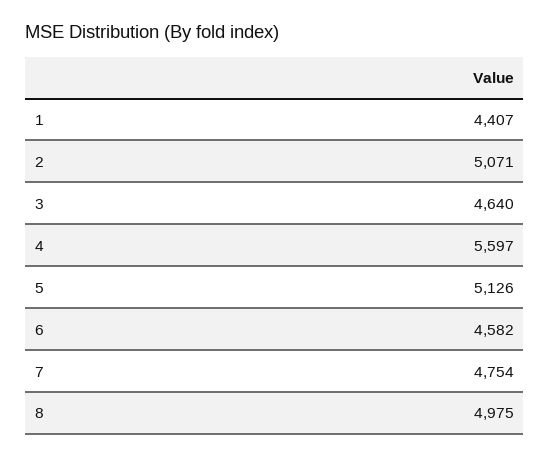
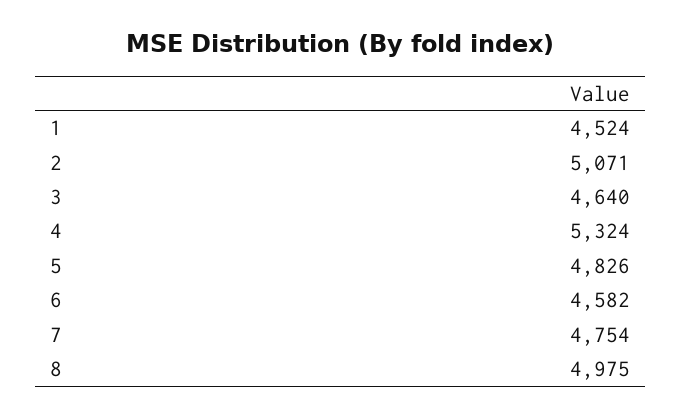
1: 4407 -> 4524
4: 5597 -> 5324
5: 5126 -> 4826

